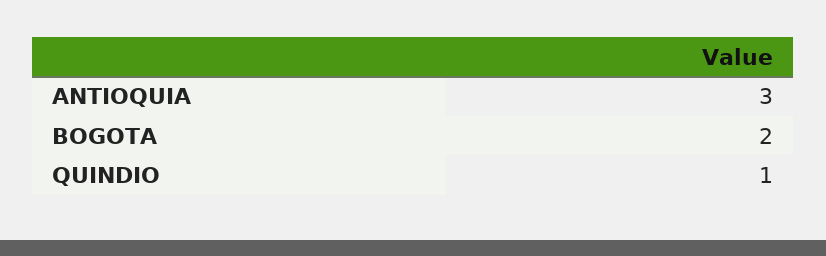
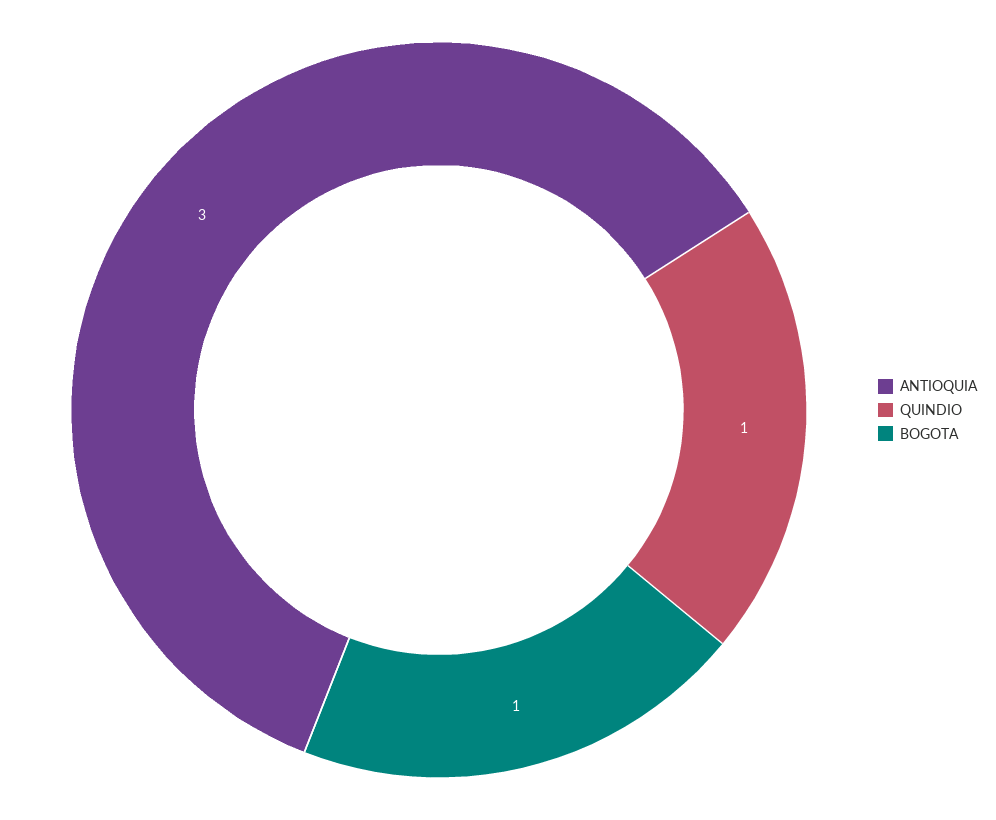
BOGOTA: 2 -> 1

